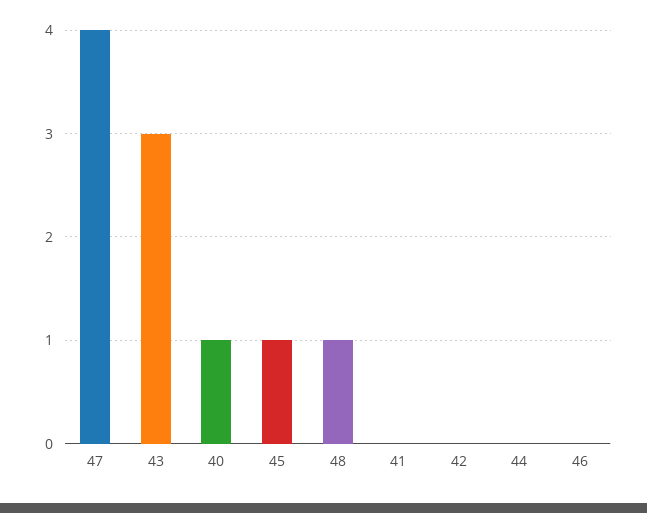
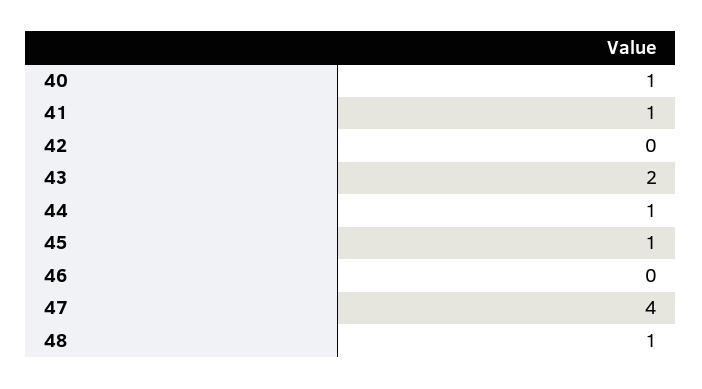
43: 3 -> 2
41: 0 -> 1
44: 0 -> 1

